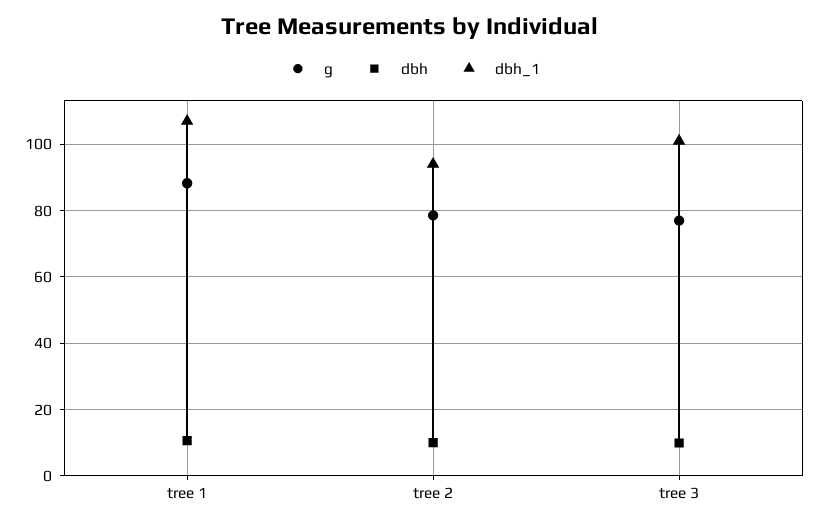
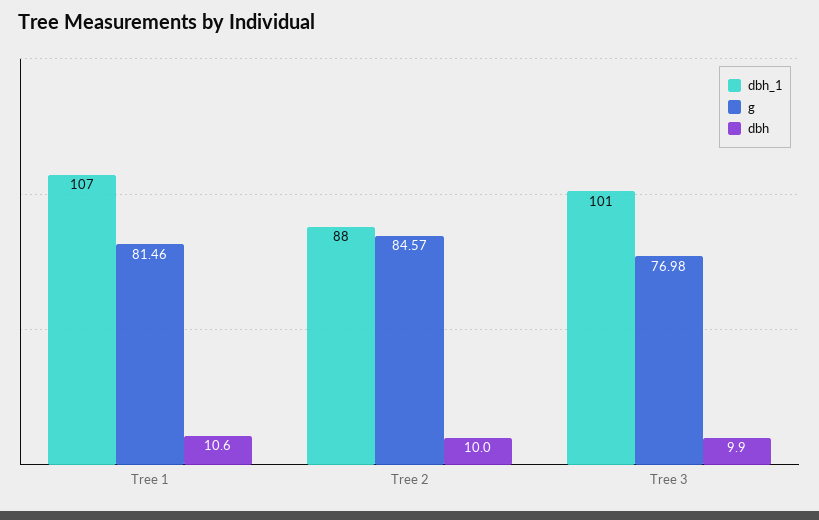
g, tree 1: 88 -> 81.46
g, tree 2: 78 -> 84.57
dbh_1, tree 2: 94 -> 88

